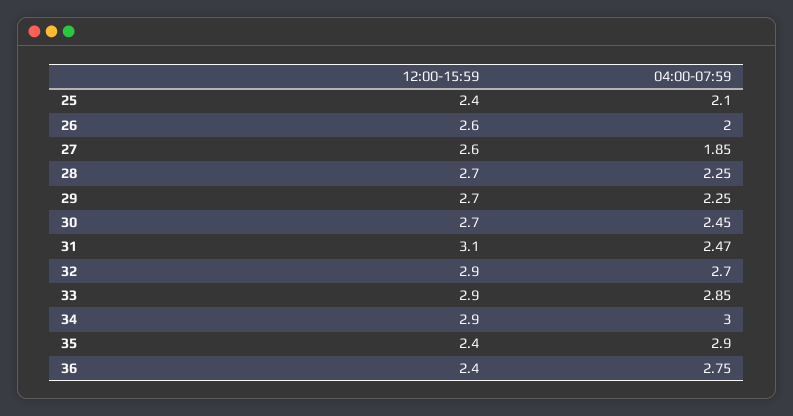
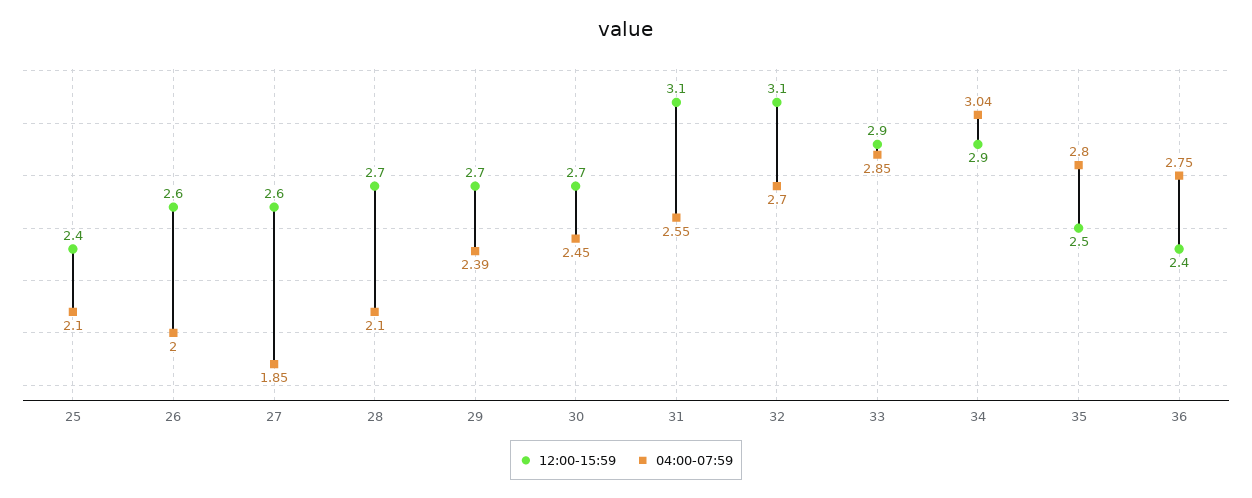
04:00-07:59, 28: 2.25 -> 2.1
04:00-07:59, 29: 2.25 -> 2.39
04:00-07:59, 31: 2.47 -> 2.55
12:00-15:59, 32: 2.9 -> 3.1
04:00-07:59, 34: 3 -> 3.04
12:00-15:59, 35: 2.4 -> 2.5
04:00-07:59, 35: 2.9 -> 2.8

